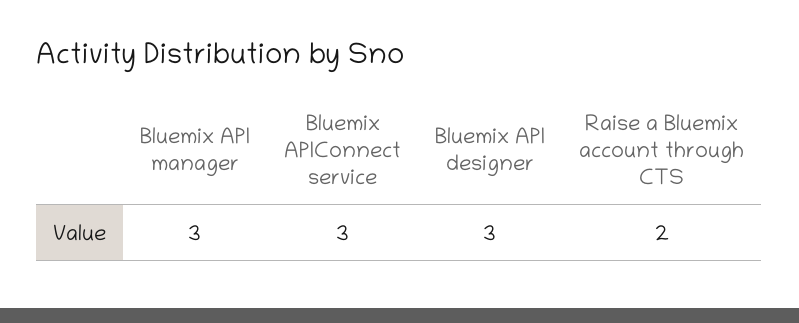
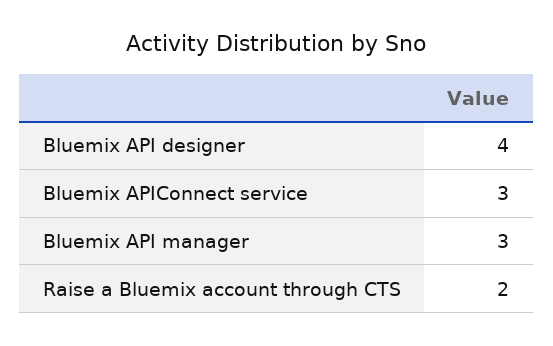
Bluemix API designer: 3 -> 4

